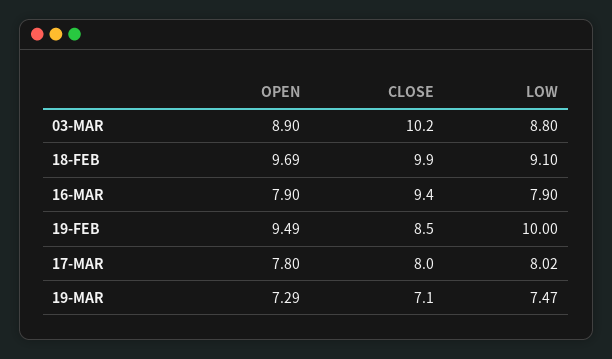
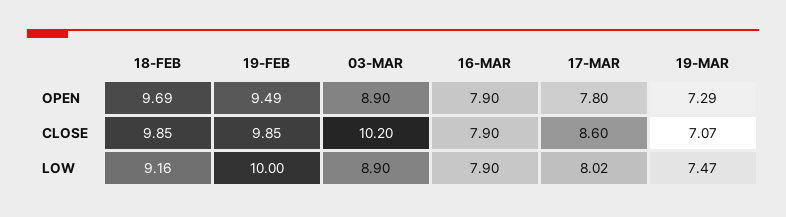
LOW, 03-MAR: 8.8 -> 8.9
LOW, 18-FEB: 9.1 -> 9.16
CLOSE, 16-MAR: 9.4 -> 7.9
CLOSE, 19-FEB: 8.5 -> 9.85
CLOSE, 17-MAR: 8 -> 8.6

